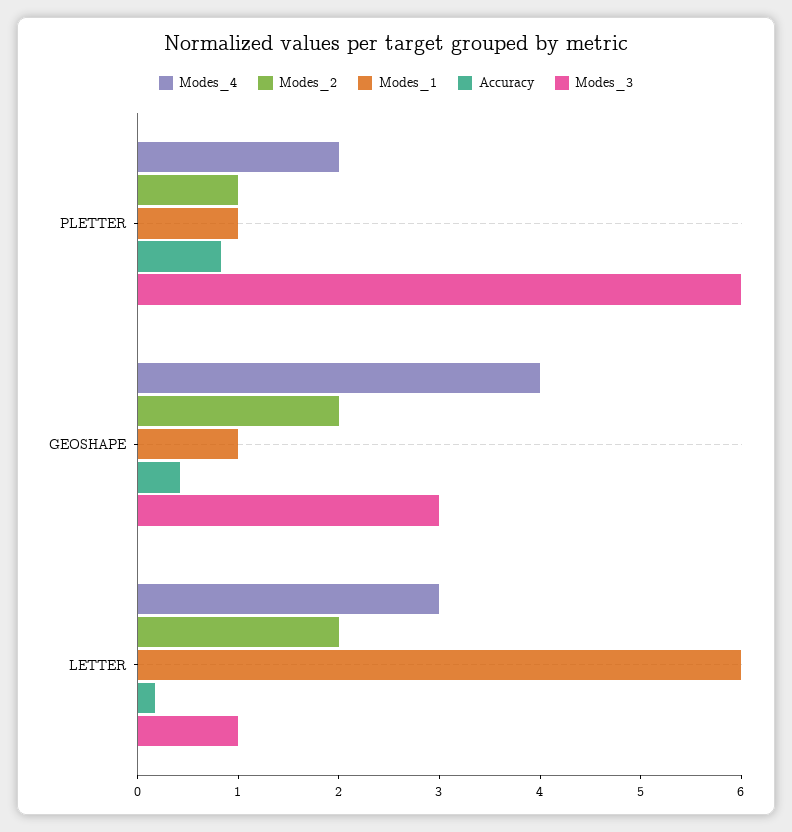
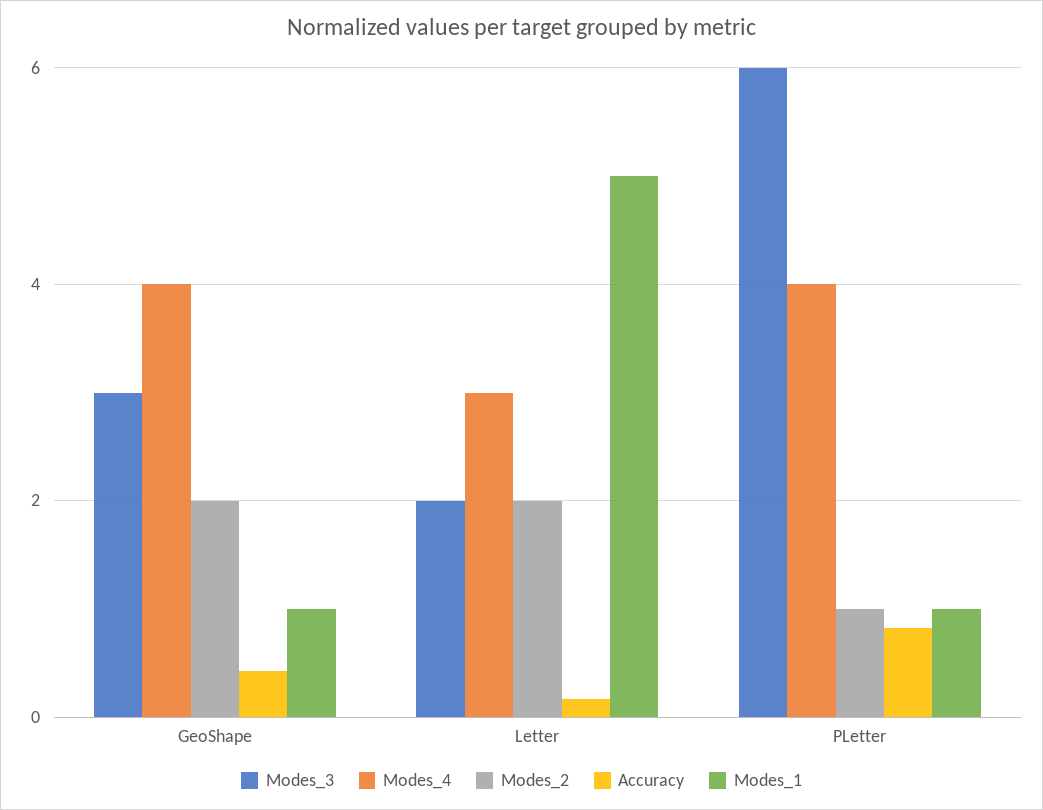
Modes_4, PLETTER: 2 -> 4
Modes_1, LETTER: 6 -> 5
Modes_3, LETTER: 1 -> 2

